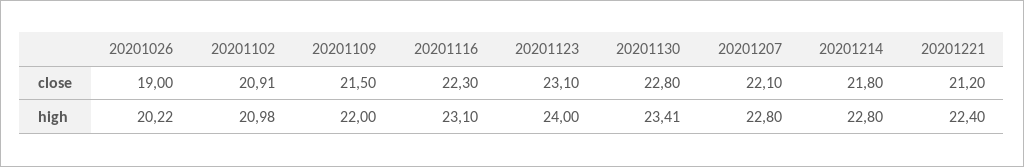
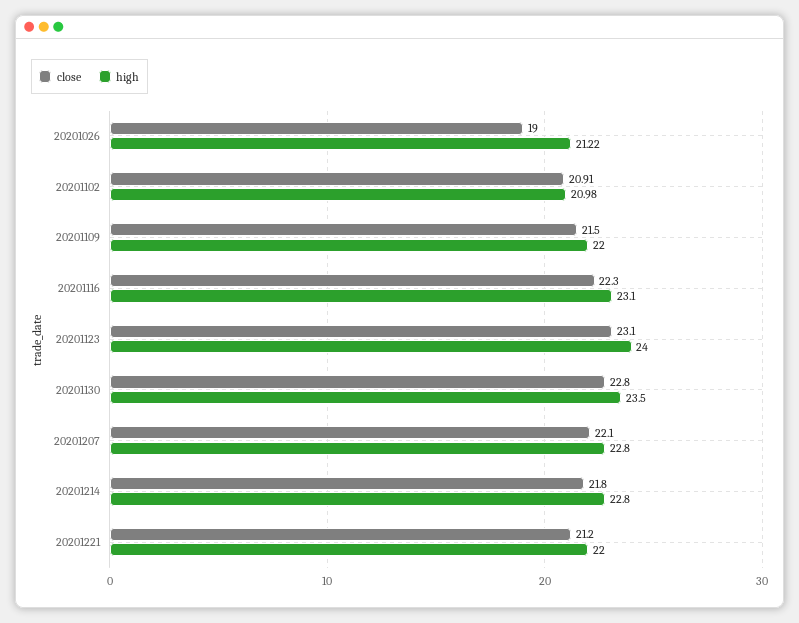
high, 20201026: 20.22 -> 21.22
high, 20201130: 23.41 -> 23.5
high, 20201221: 22.4 -> 22

